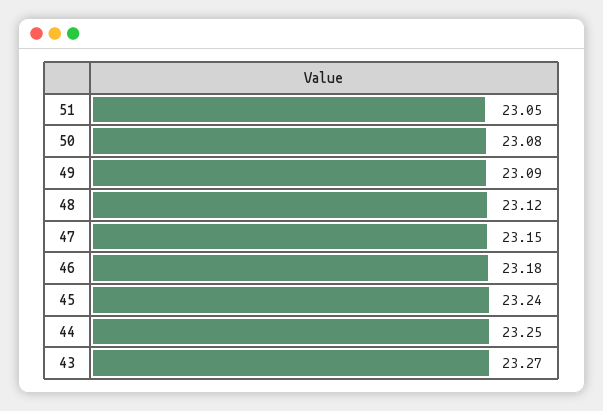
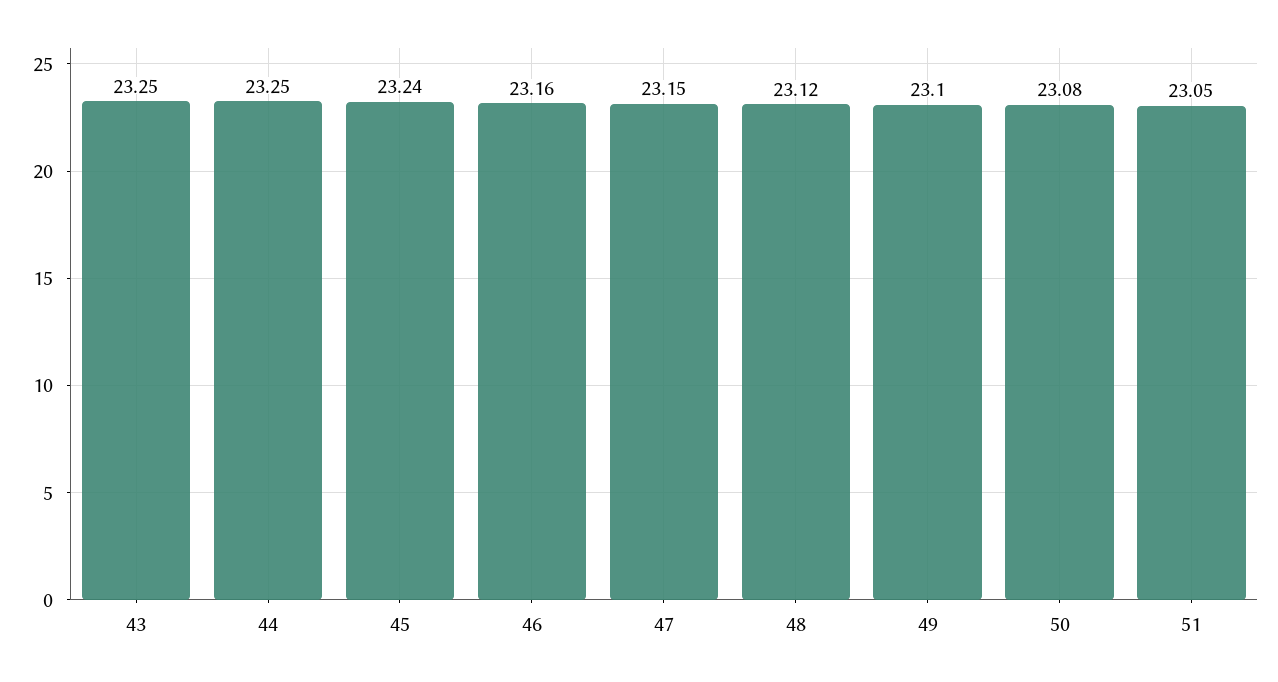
49: 23.09 -> 23.1
46: 23.18 -> 23.16
43: 23.27 -> 23.25

